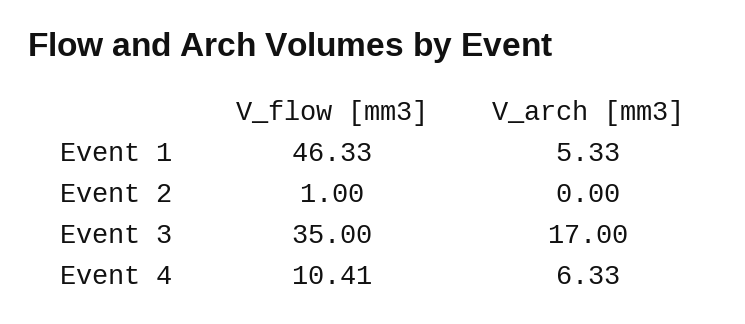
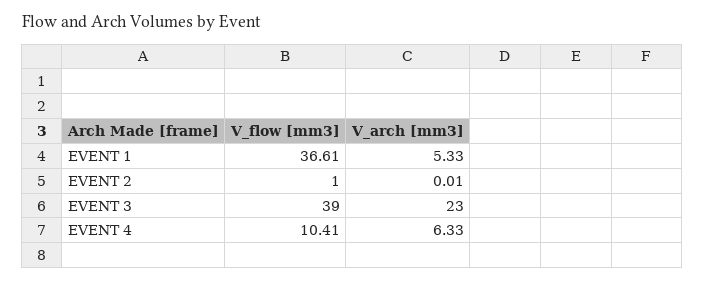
V_flow [mm3], Event 1: 46.33 -> 36.61
V_arch [mm3], Event 2: 0 -> 0.01
V_flow [mm3], Event 3: 35 -> 39
V_arch [mm3], Event 3: 17 -> 23

